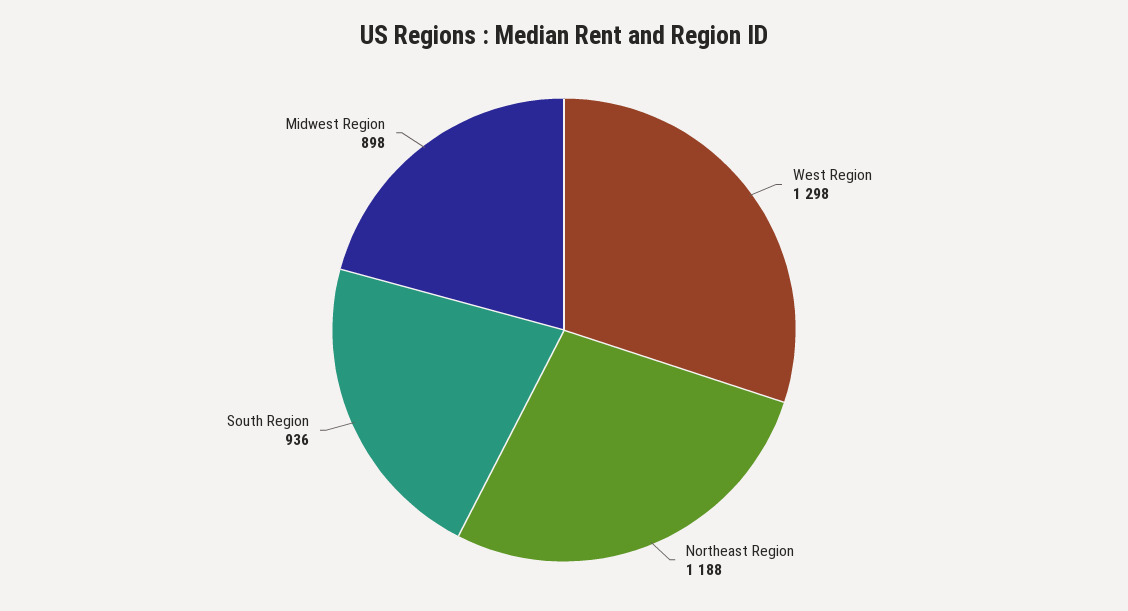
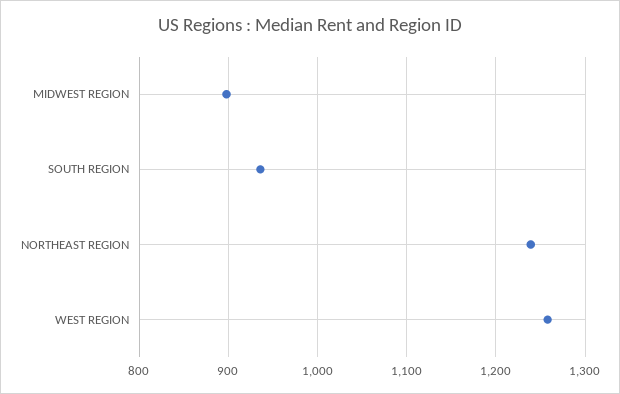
West Region: 1298 -> 1260
Northeast Region: 1188 -> 1240

